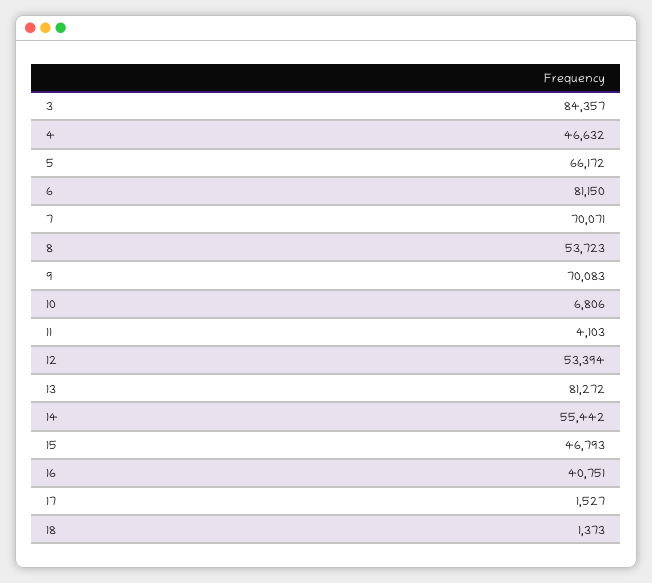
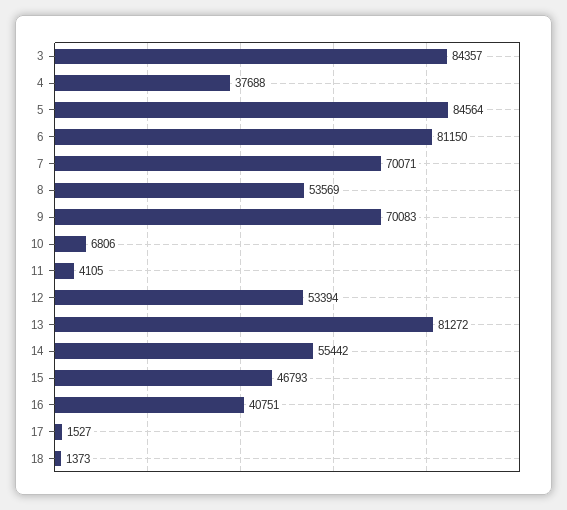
4: 46632 -> 37688
5: 66172 -> 84564
8: 53723 -> 53569
11: 4103 -> 4105

